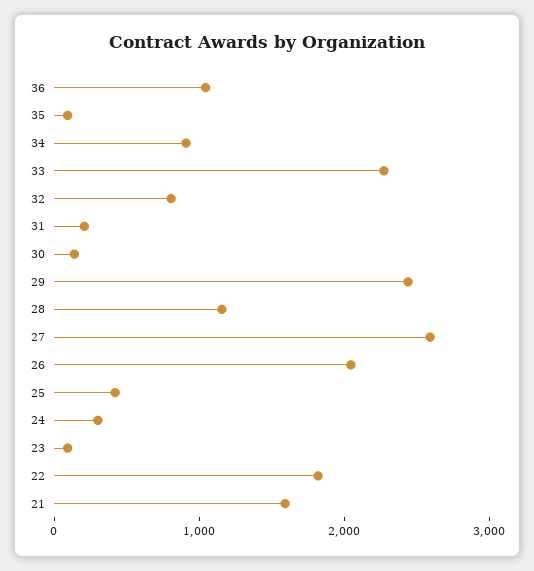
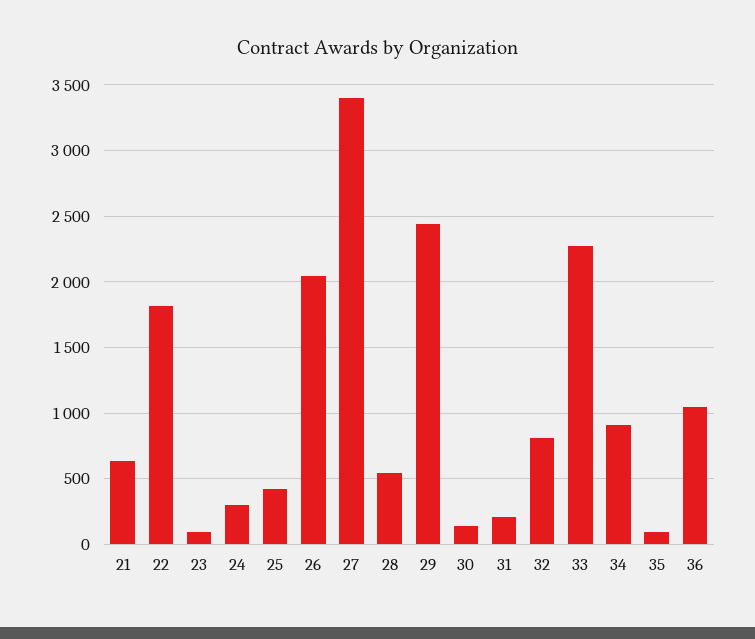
28: 1200 -> 550
27: 2600 -> 3400
21: 1600 -> 650

